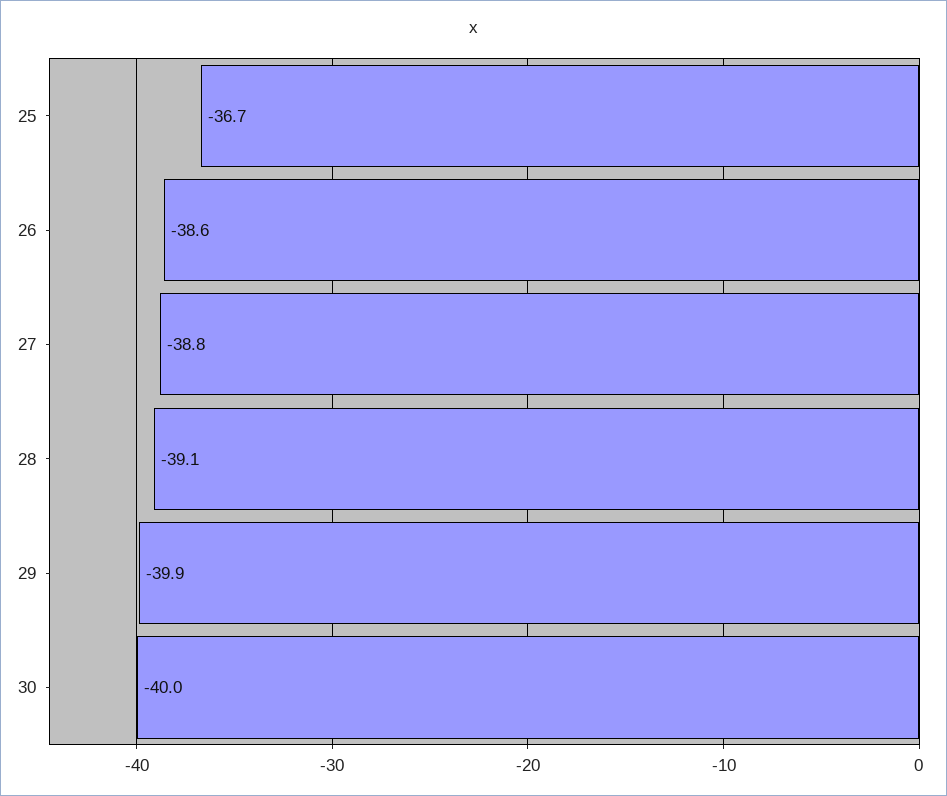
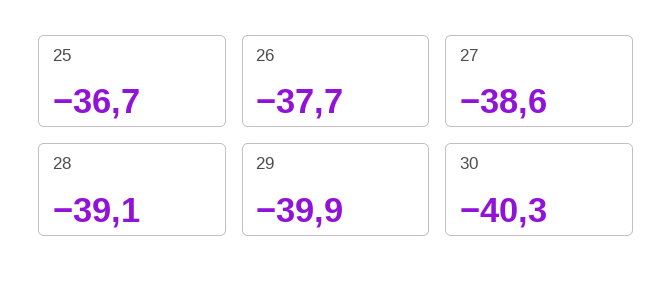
26: -38.6 -> -37.7
27: -38.8 -> -38.6
30: -40 -> -40.3

